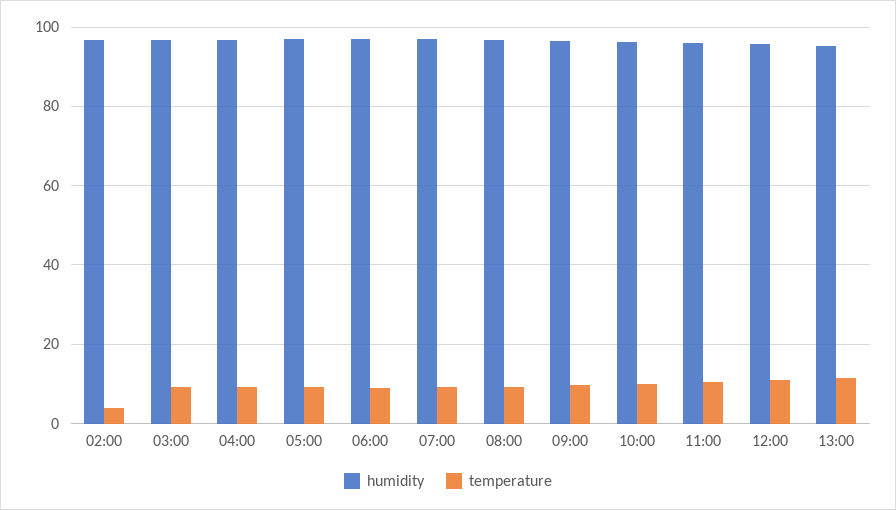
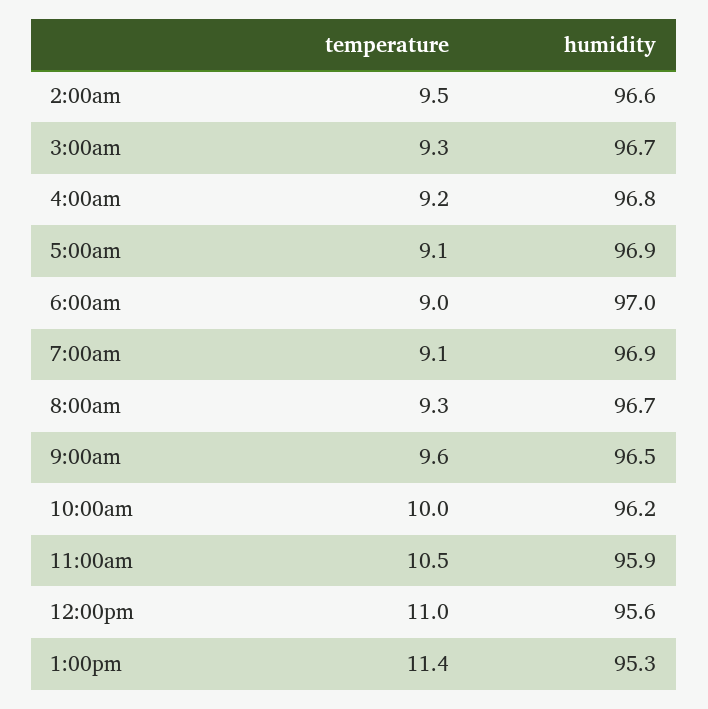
temperature, 02:00: 4 -> 9.5

